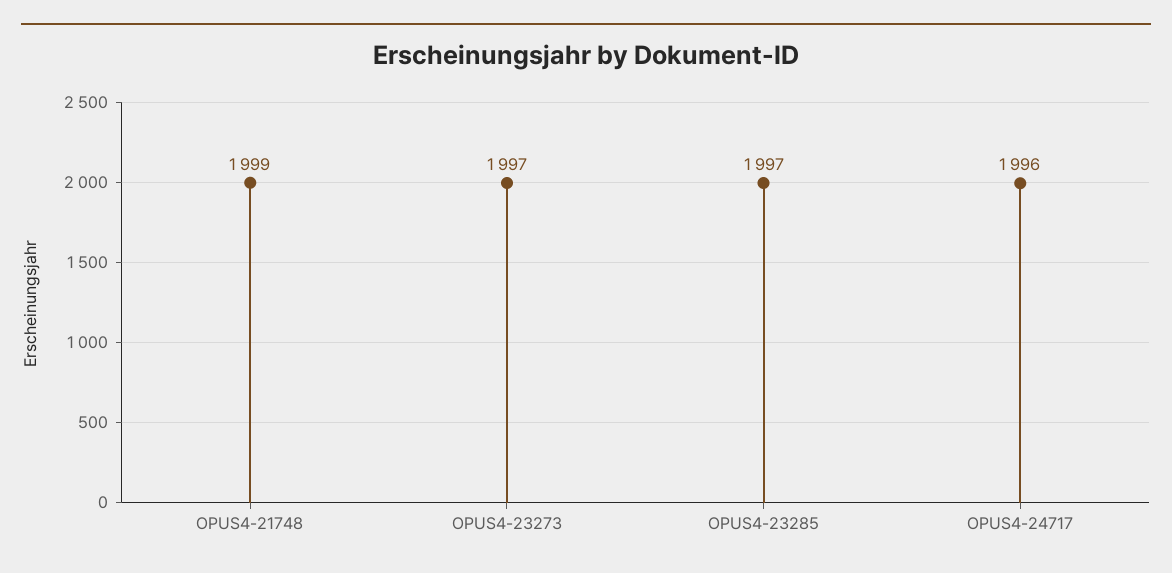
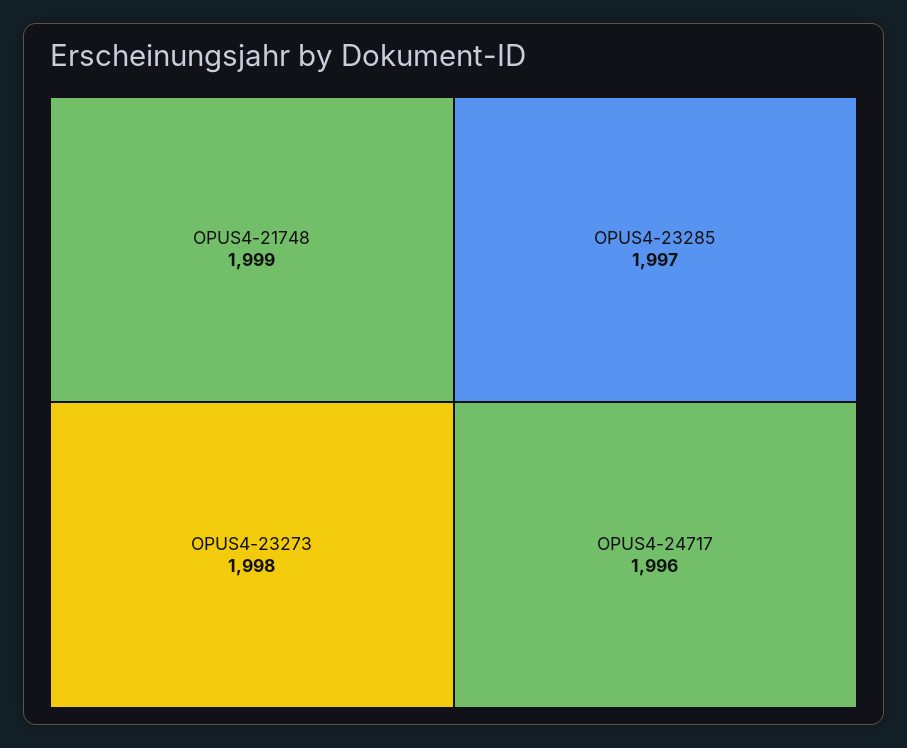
OPUS4-23273: 1997 -> 1998

